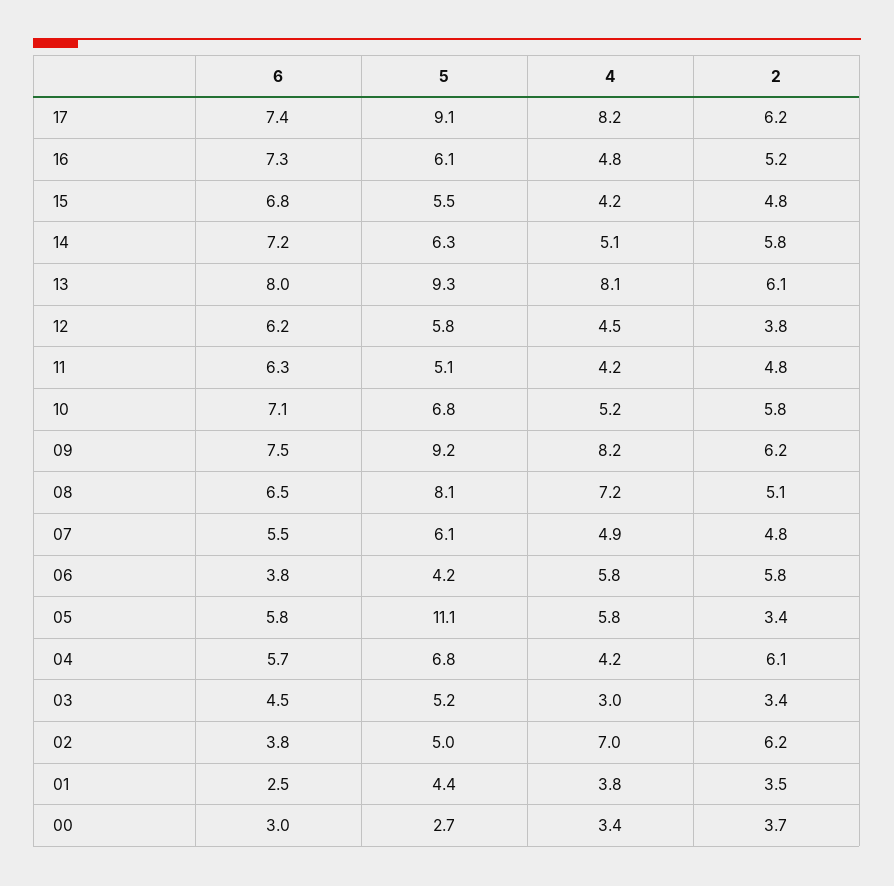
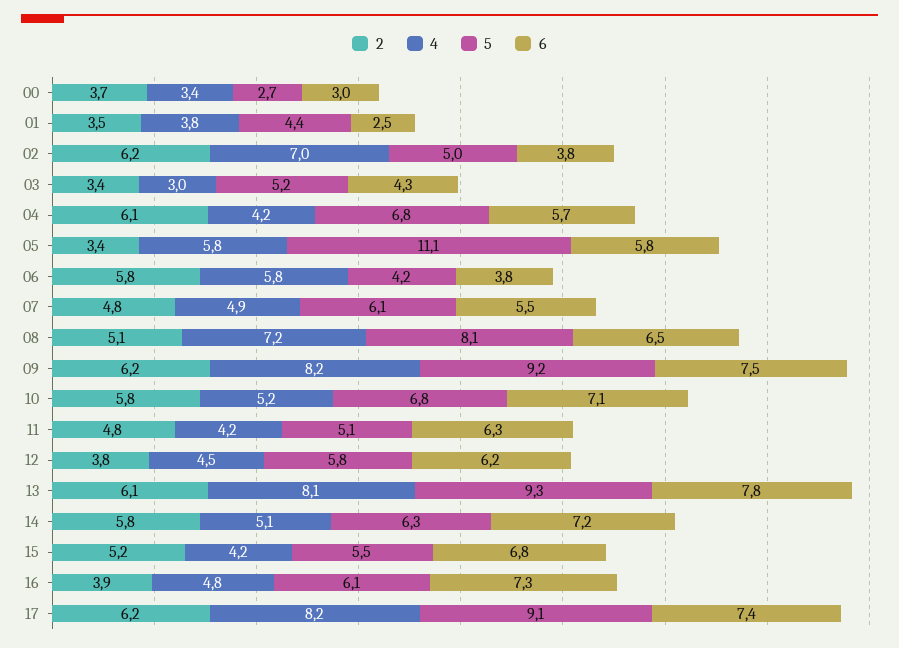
2, 16: 5.2 -> 3.9
2, 15: 4.8 -> 5.2
6, 13: 8 -> 7.8
6, 03: 4.5 -> 4.3

